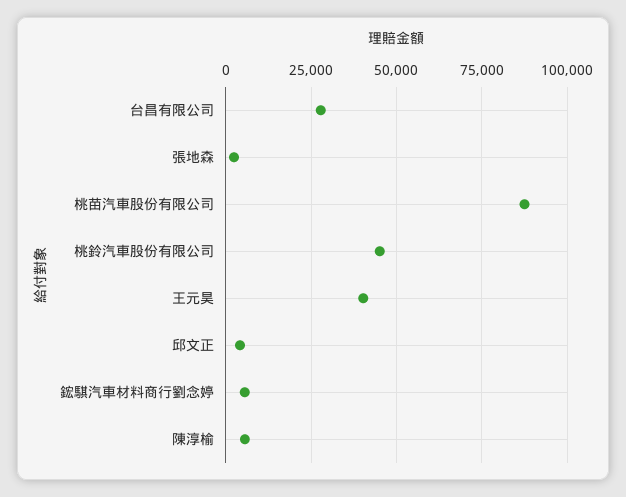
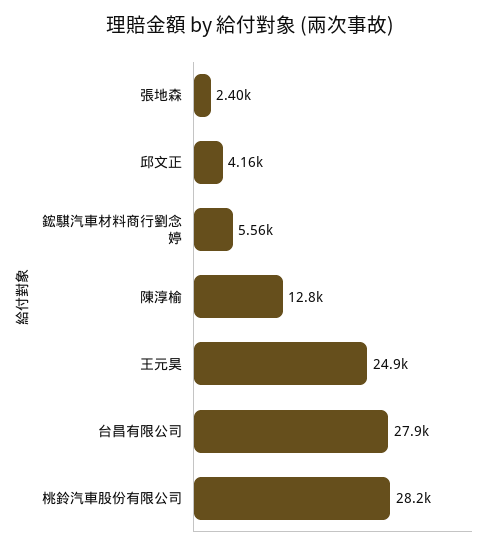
桃苗汽車股份有限公司: 87500 -> none
桃鈴汽車股份有限公司: 45000 -> 28200
王元昊: 40000 -> 24900
陳淳榆: 5000 -> 12800

